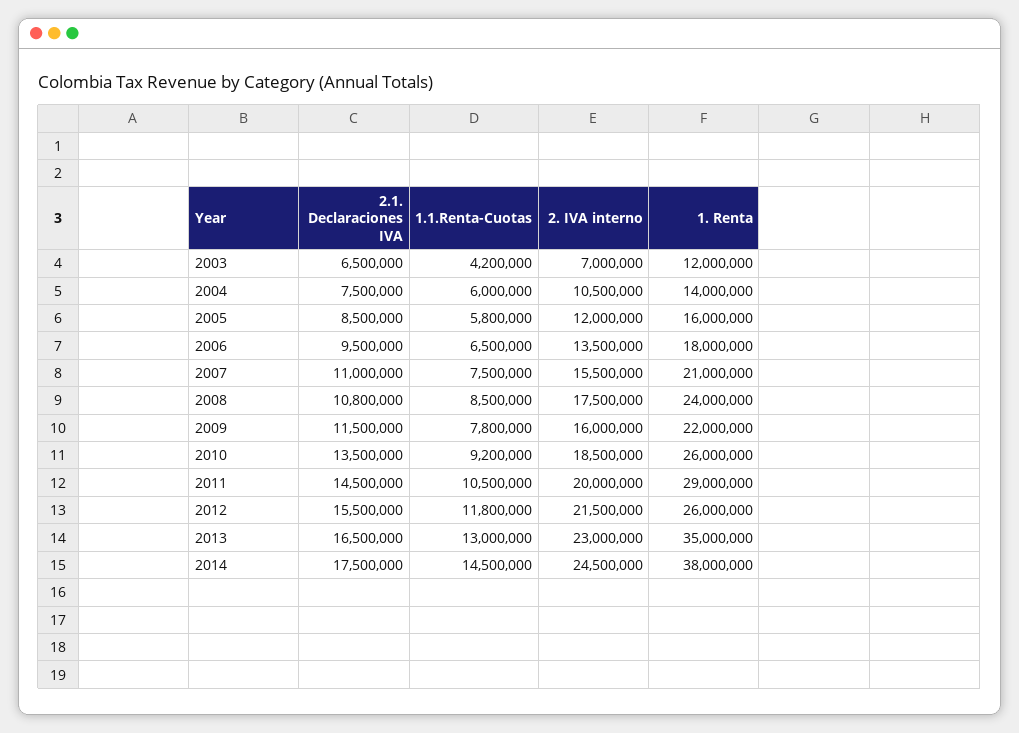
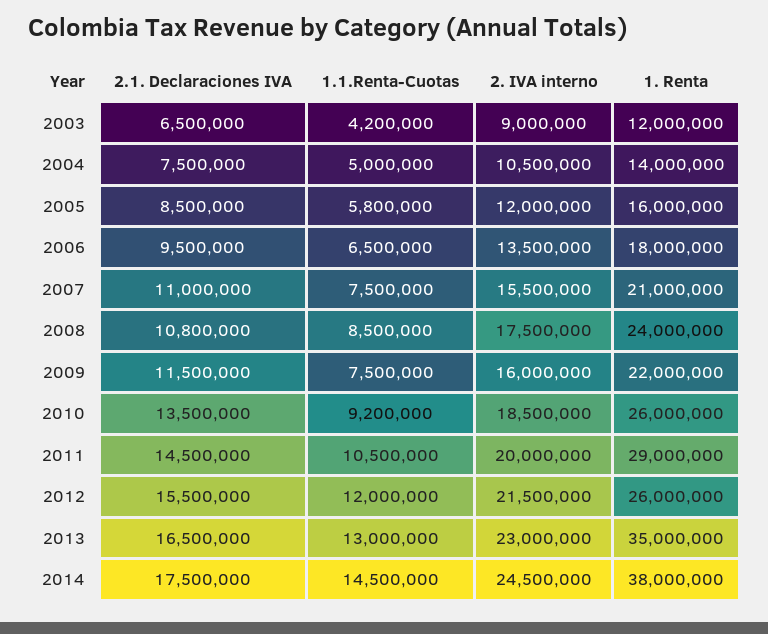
2. IVA interno, 2003: 7000000 -> 9000000
1.1.Renta-Cuotas, 2004: 6000000 -> 5000000
1.1.Renta-Cuotas, 2009: 7800000 -> 7500000
1.1.Renta-Cuotas, 2012: 11800000 -> 12000000

